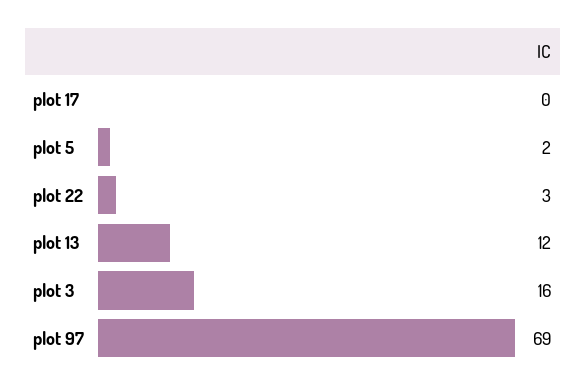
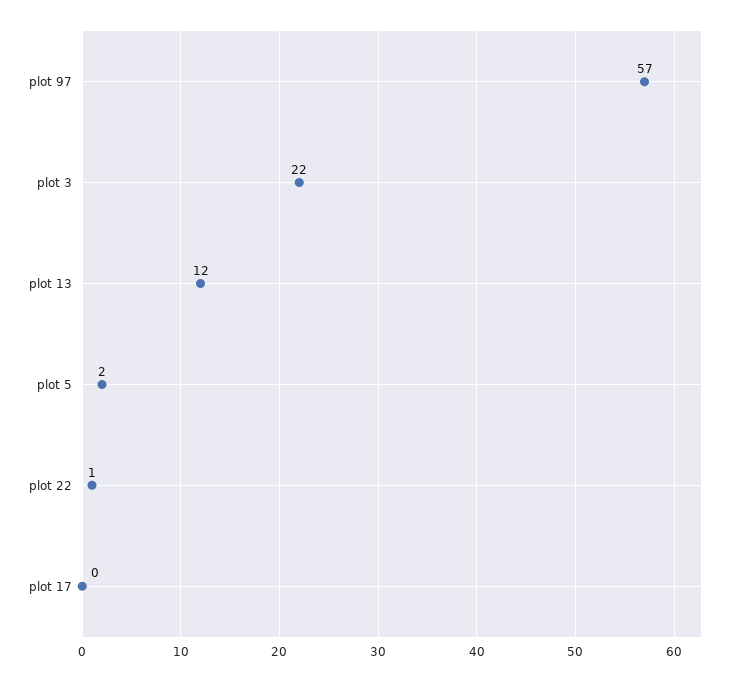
plot 22: 3 -> 1
plot 3: 16 -> 22
plot 97: 69 -> 57

